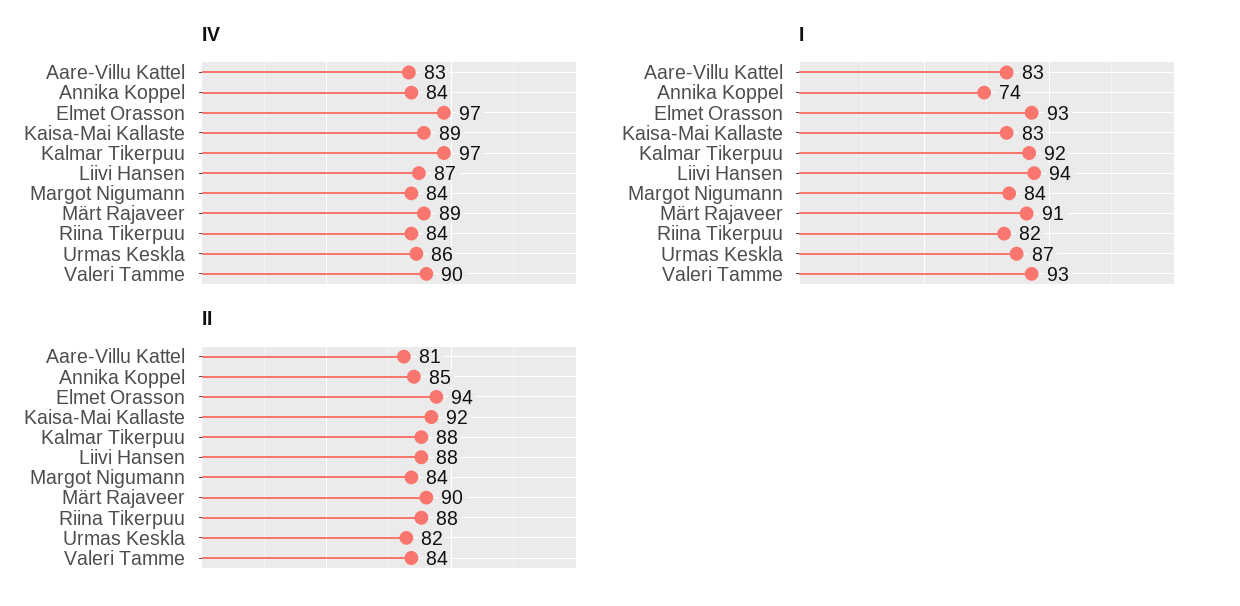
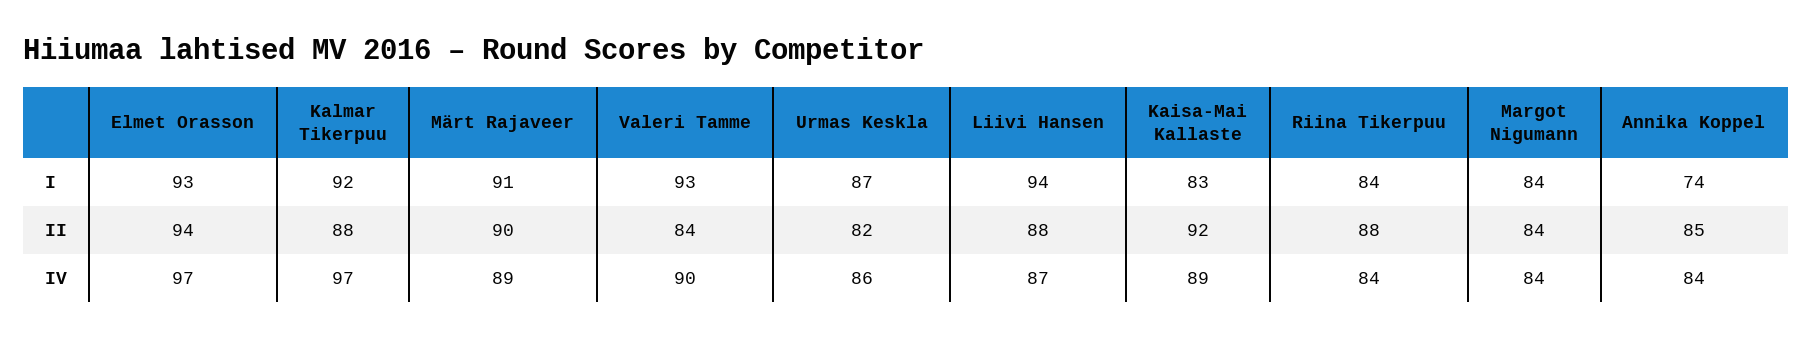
IV, Aare-Villu Kattel: 83 -> none
I, Aare-Villu Kattel: 83 -> none
I, Riina Tikerpuu: 82 -> 84
II, Aare-Villu Kattel: 81 -> none

